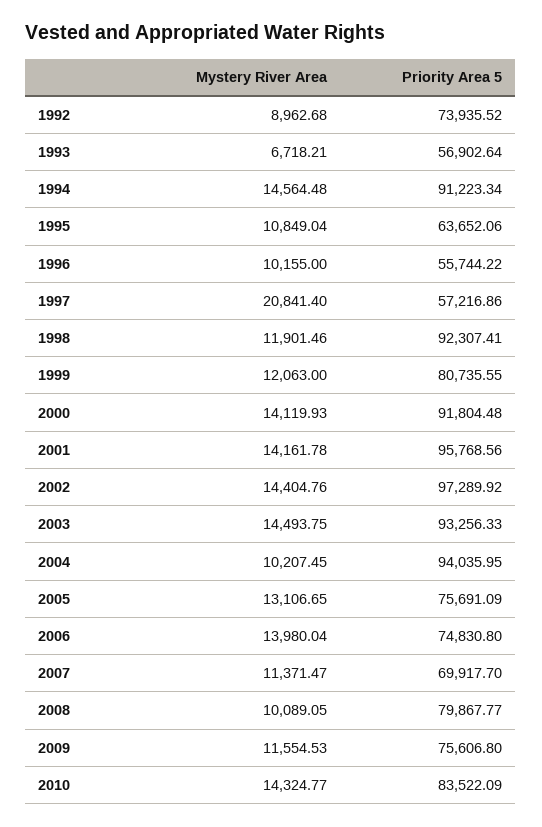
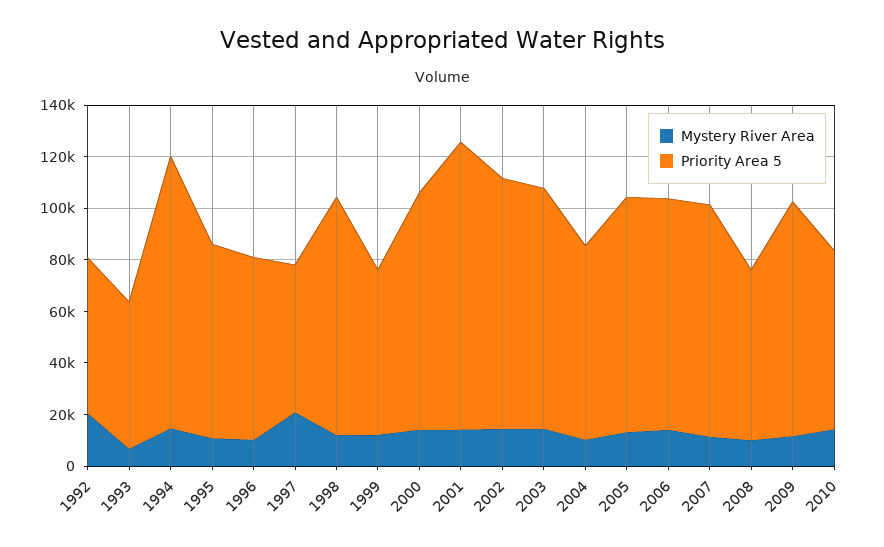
Mystery River Area, 1992: 8962.68 -> 20000
Priority Area 5, 1992: 73935.52 -> 60000
Priority Area 5, 1994: 91223.34 -> 105000
Priority Area 5, 1995: 63652.06 -> 75000
Priority Area 5, 1996: 55744.22 -> 70000
Priority Area 5, 1999: 80735.55 -> 65000
Priority Area 5, 2001: 95768.56 -> 110000
Priority Area 5, 2004: 94035.95 -> 75000
Priority Area 5, 2005: 75691.09 -> 90000
Priority Area 5, 2006: 74830.8 -> 90000
Priority Area 5, 2007: 69917.7 -> 90000
Priority Area 5, 2008: 79867.77 -> 65000
Priority Area 5, 2009: 75606.8 -> 90000
Priority Area 5, 2010: 83522.09 -> 70000

